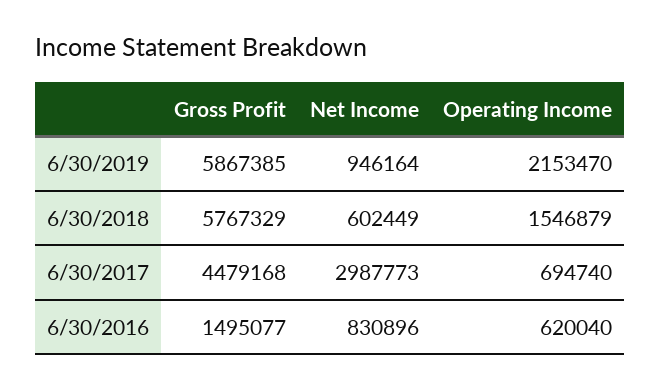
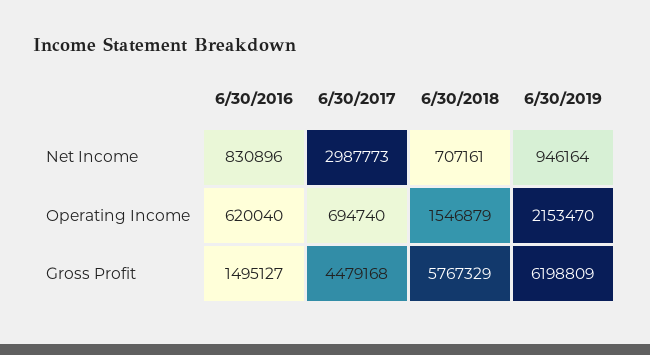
Gross Profit, 6/30/2019: 5867385 -> 6198809
Net Income, 6/30/2018: 602449 -> 707161
Gross Profit, 6/30/2016: 1495077 -> 1495127

